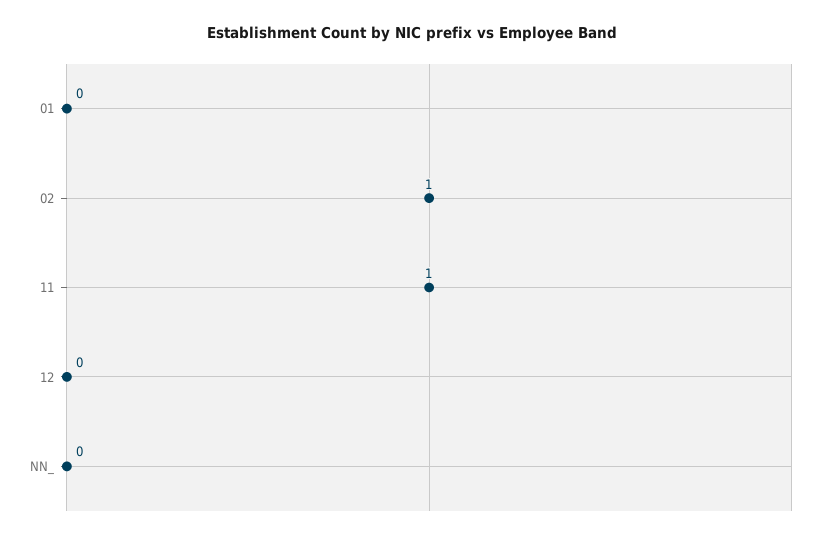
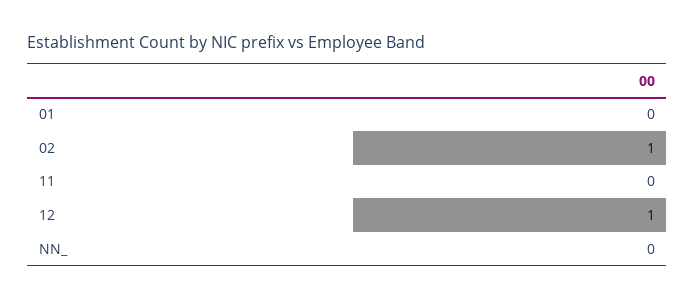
11: 1 -> 0
12: 0 -> 1

